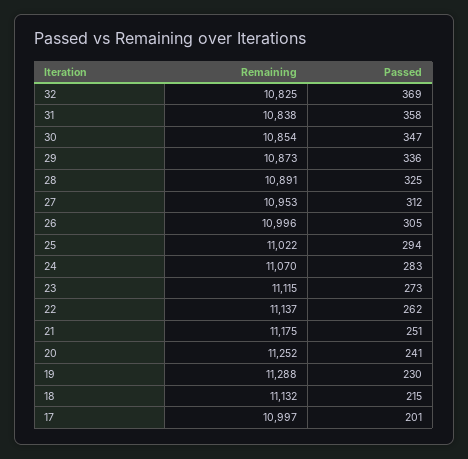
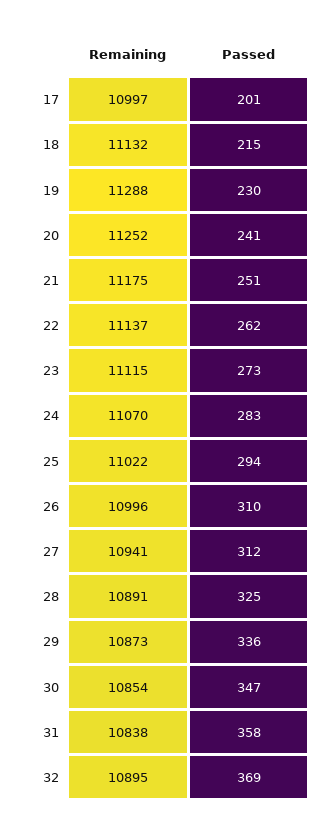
Remaining, 32: 10825 -> 10895
Remaining, 27: 10953 -> 10941
Passed, 26: 305 -> 310

